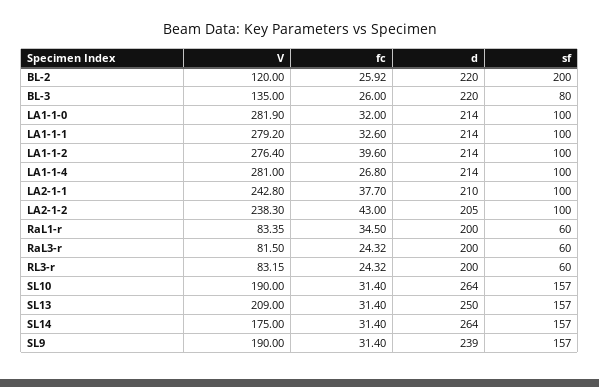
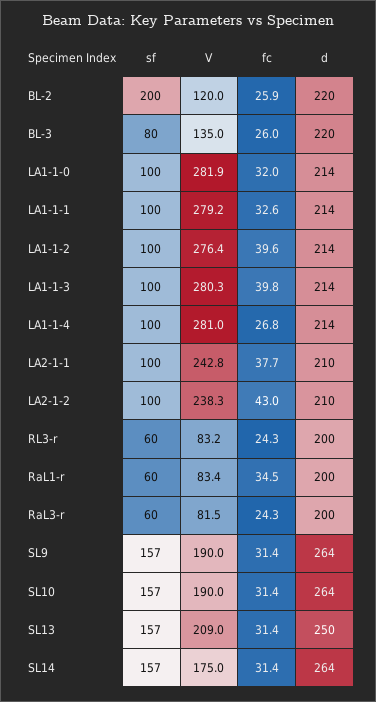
d, LA2-1-2: 205 -> 210
d, SL9: 239 -> 264
sf, LA1-1-3: none -> 100
V, LA1-1-3: none -> 280.3
fc, LA1-1-3: none -> 39.8
d, LA1-1-3: none -> 214

